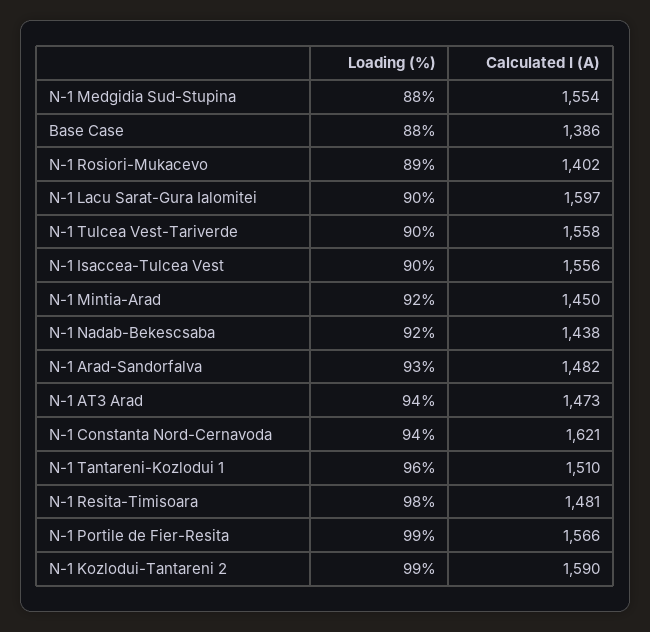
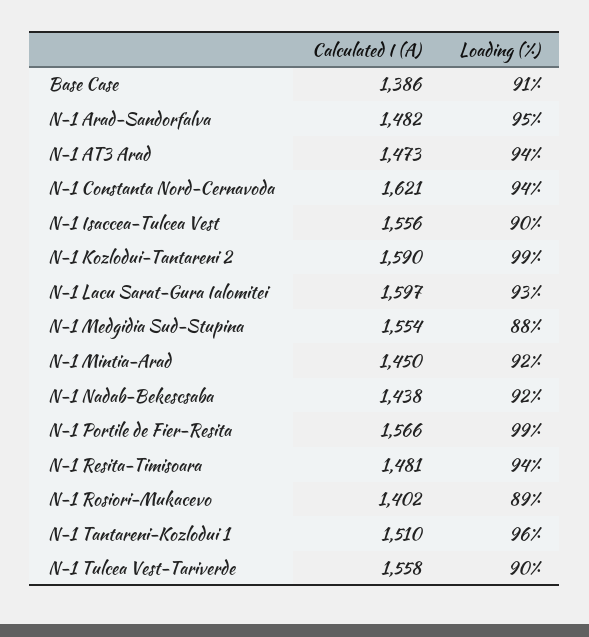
Loading (%), Base Case: 88 -> 91
Loading (%), N-1 Lacu Sarat-Gura Ialomitei: 90 -> 93
Loading (%), N-1 Arad-Sandorfalva: 93 -> 95
Loading (%), N-1 Resita-Timisoara: 98 -> 94

